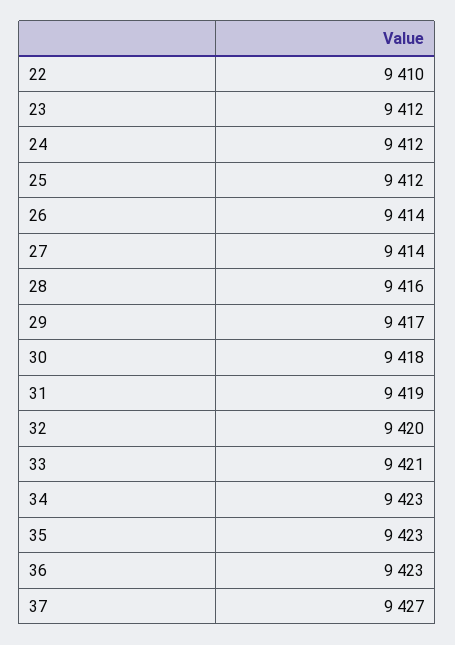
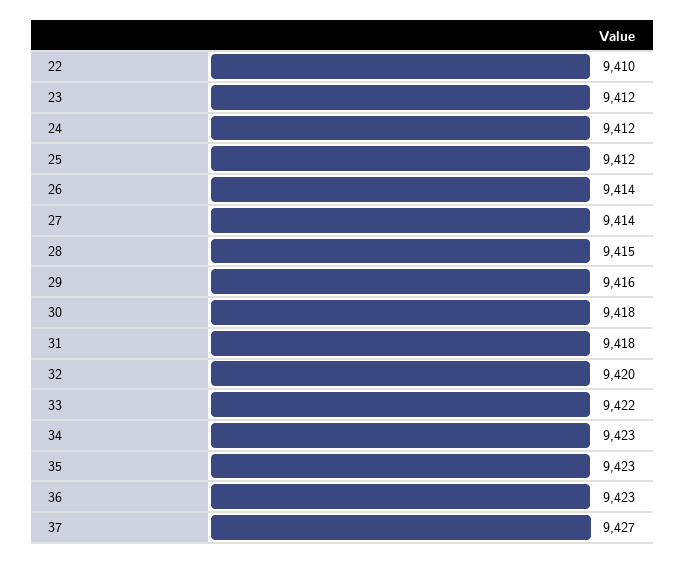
28: 9416 -> 9415
29: 9417 -> 9416
31: 9419 -> 9418
33: 9421 -> 9422

